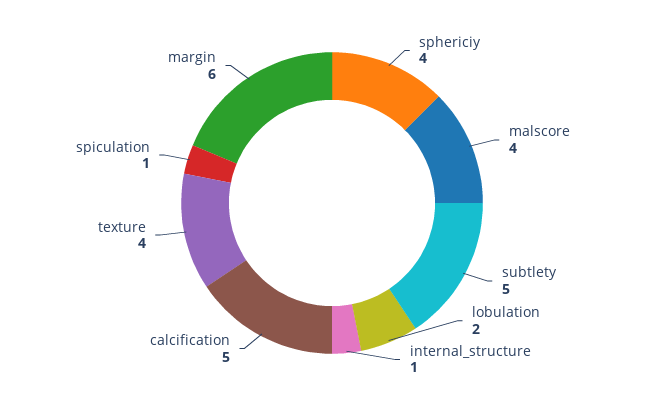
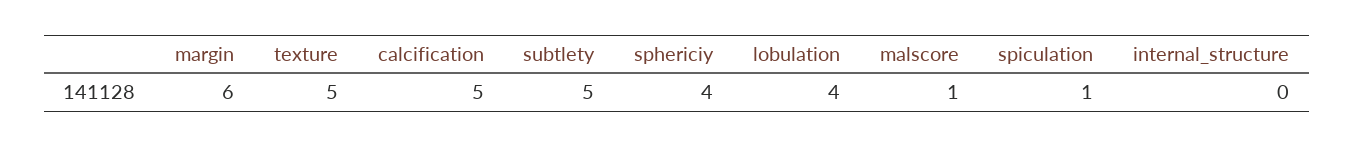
malscore: 4 -> 1
lobulation: 2 -> 4
internal_structure: 1 -> 0
texture: 4 -> 5

